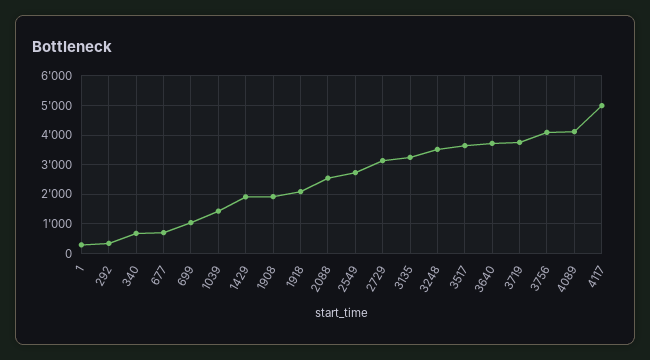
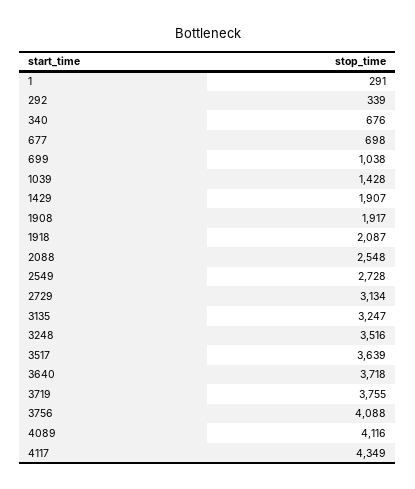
4117: 5000 -> 4349

